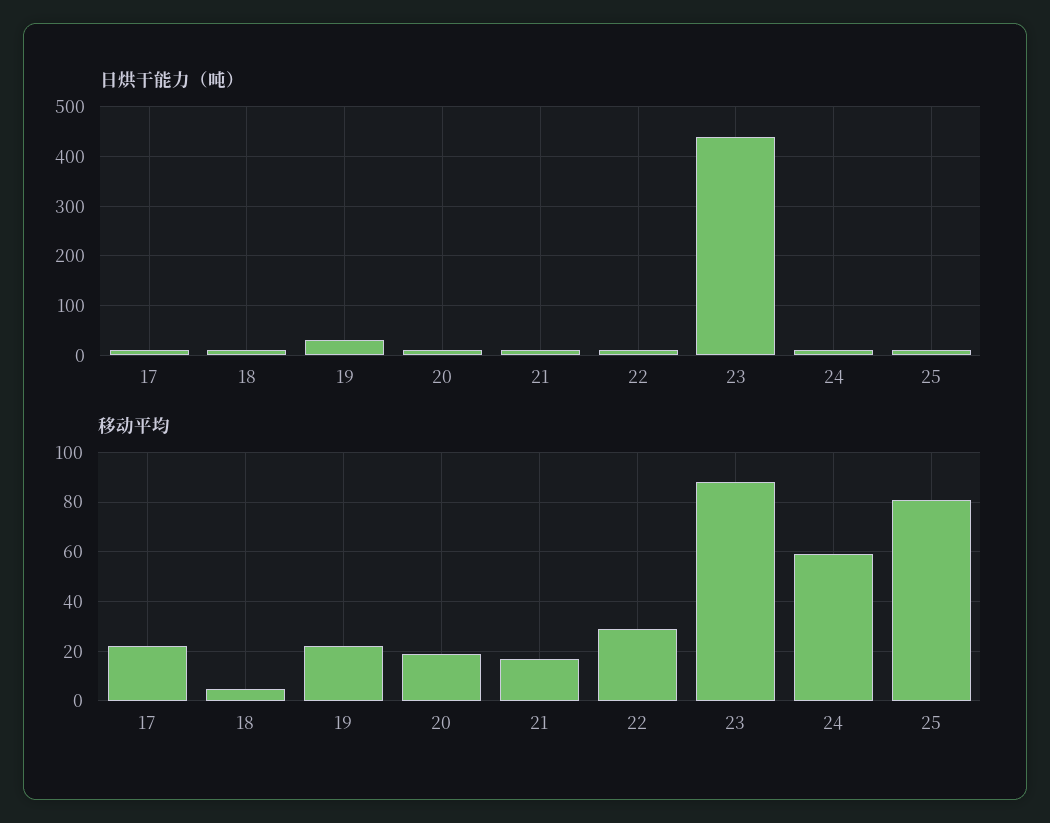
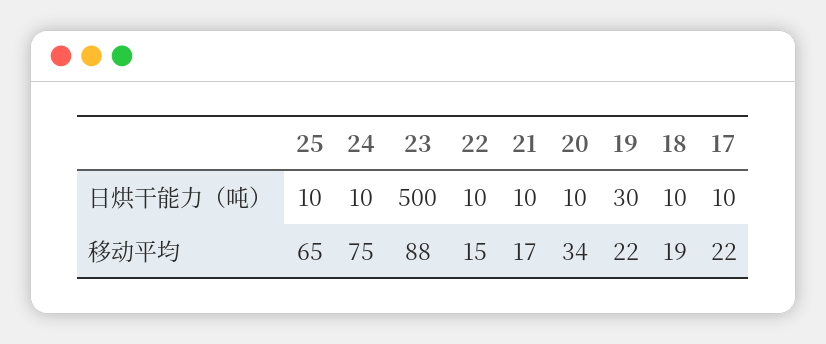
日烘干能力（吨）, 23: 440 -> 500
移动平均, 18: 5 -> 19
移动平均, 20: 20 -> 34
移动平均, 22: 30 -> 15
移动平均, 24: 60 -> 75
移动平均, 25: 80 -> 65

